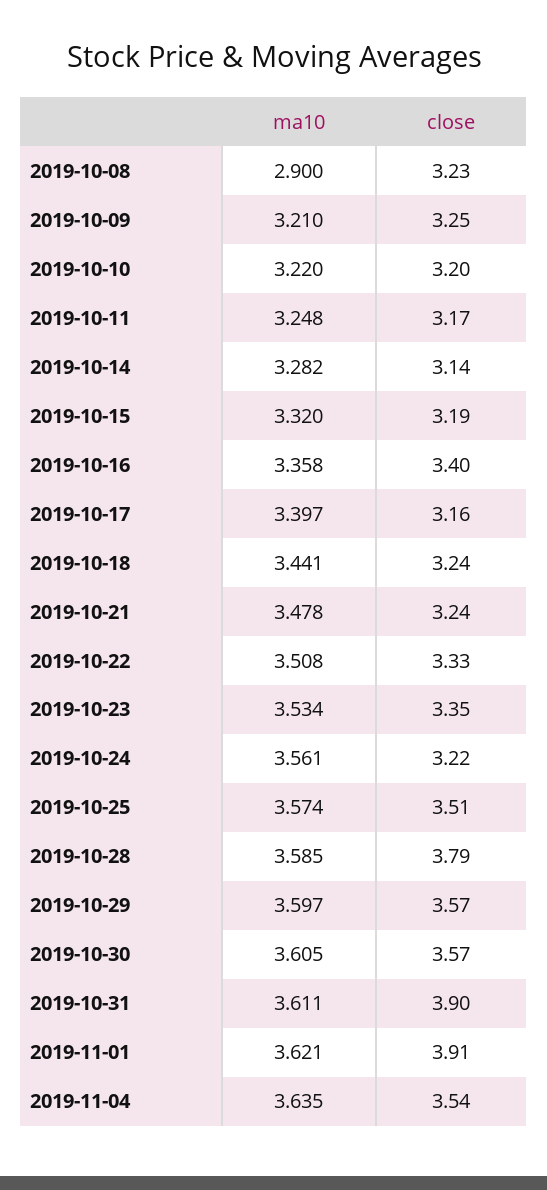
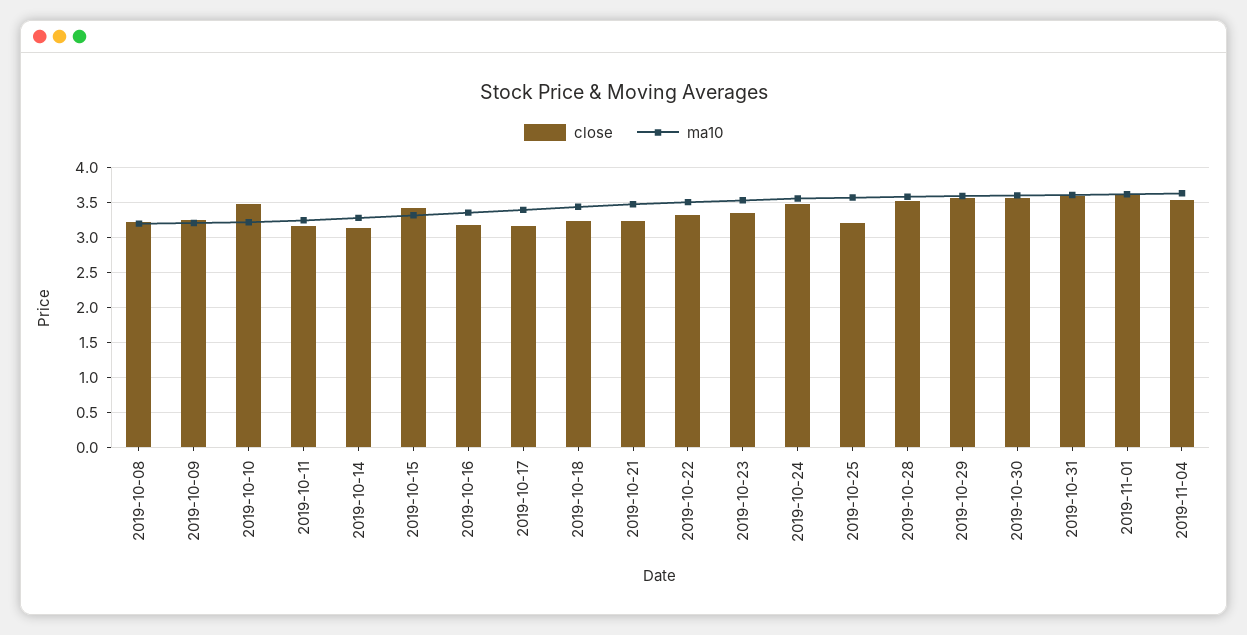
ma10, 2019-10-08: 2.9 -> 3.2
close, 2019-10-10: 3.2 -> 3.5
close, 2019-10-15: 3.19 -> 3.4
close, 2019-10-16: 3.4 -> 3.2
close, 2019-10-24: 3.22 -> 3.5
close, 2019-10-25: 3.51 -> 3.2
close, 2019-10-28: 3.79 -> 3.5
close, 2019-10-31: 3.9 -> 3.6
close, 2019-11-01: 3.91 -> 3.6

